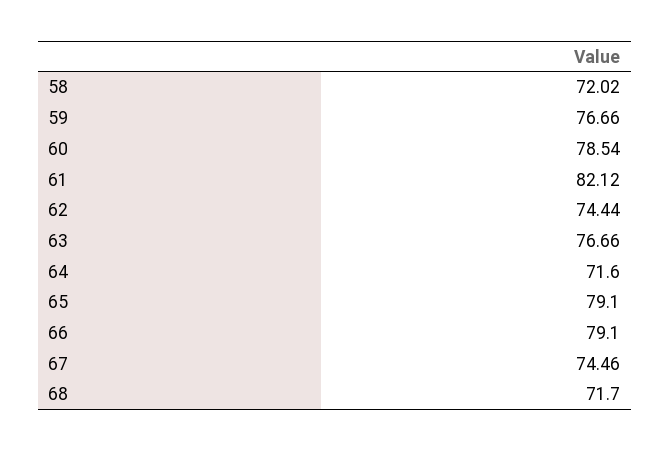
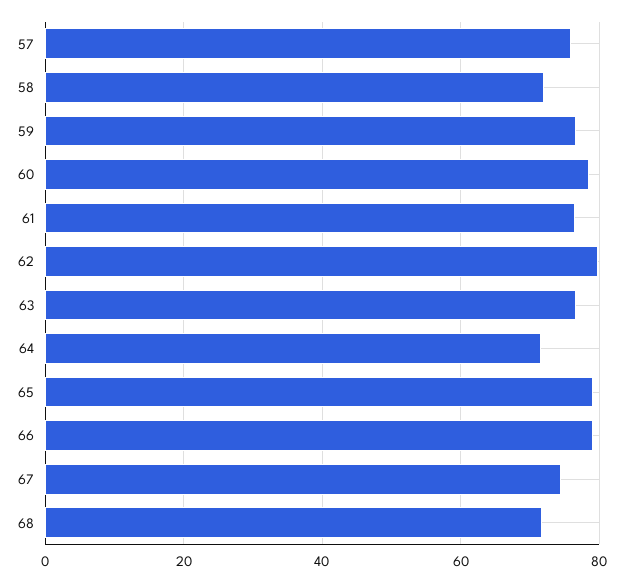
61: 82.12 -> 76
62: 74.44 -> 80
57: none -> 76

